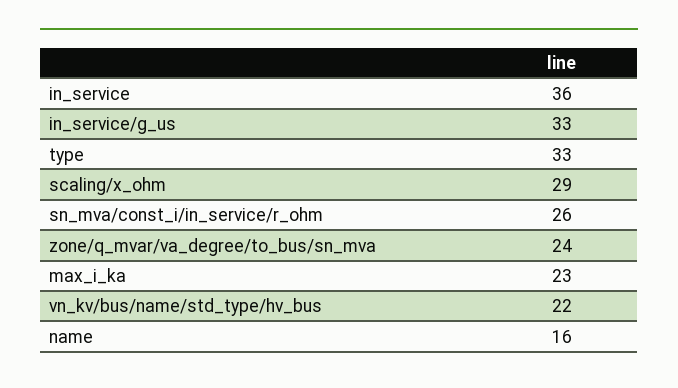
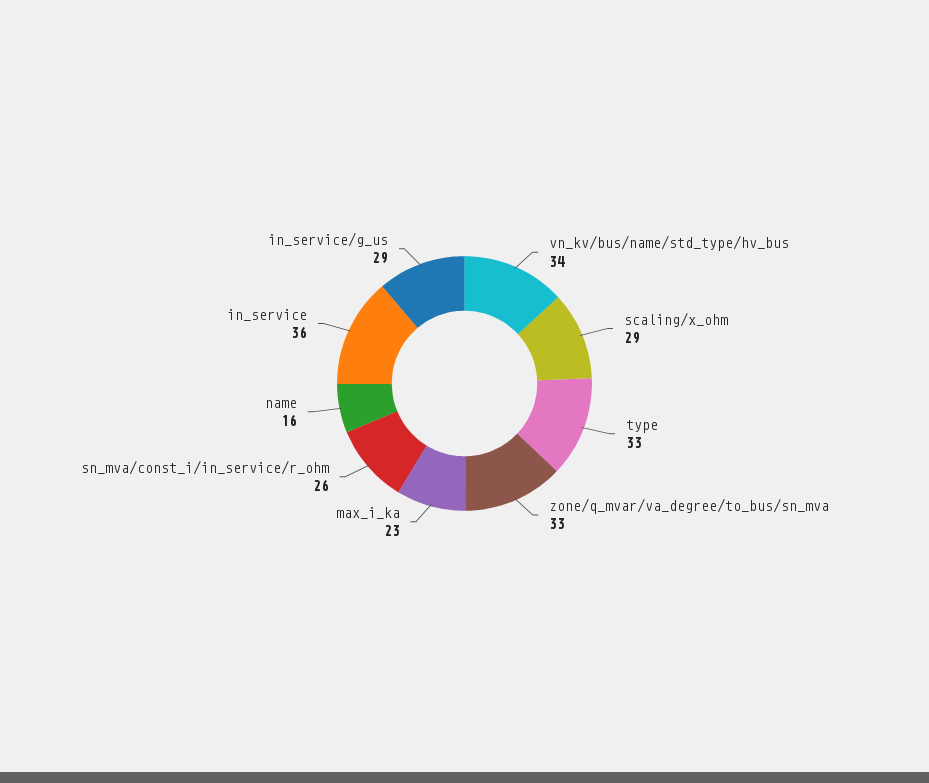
in_service/g_us: 33 -> 29
zone/q_mvar/va_degree/to_bus/sn_mva: 24 -> 33
vn_kv/bus/name/std_type/hv_bus: 22 -> 34

